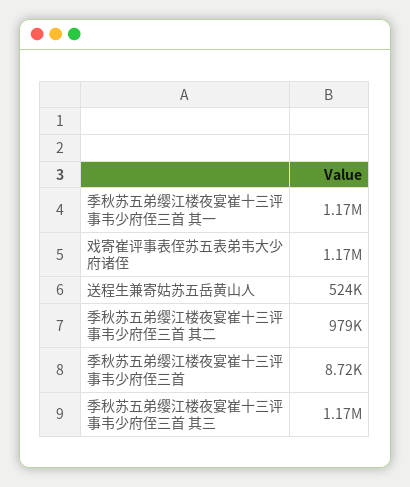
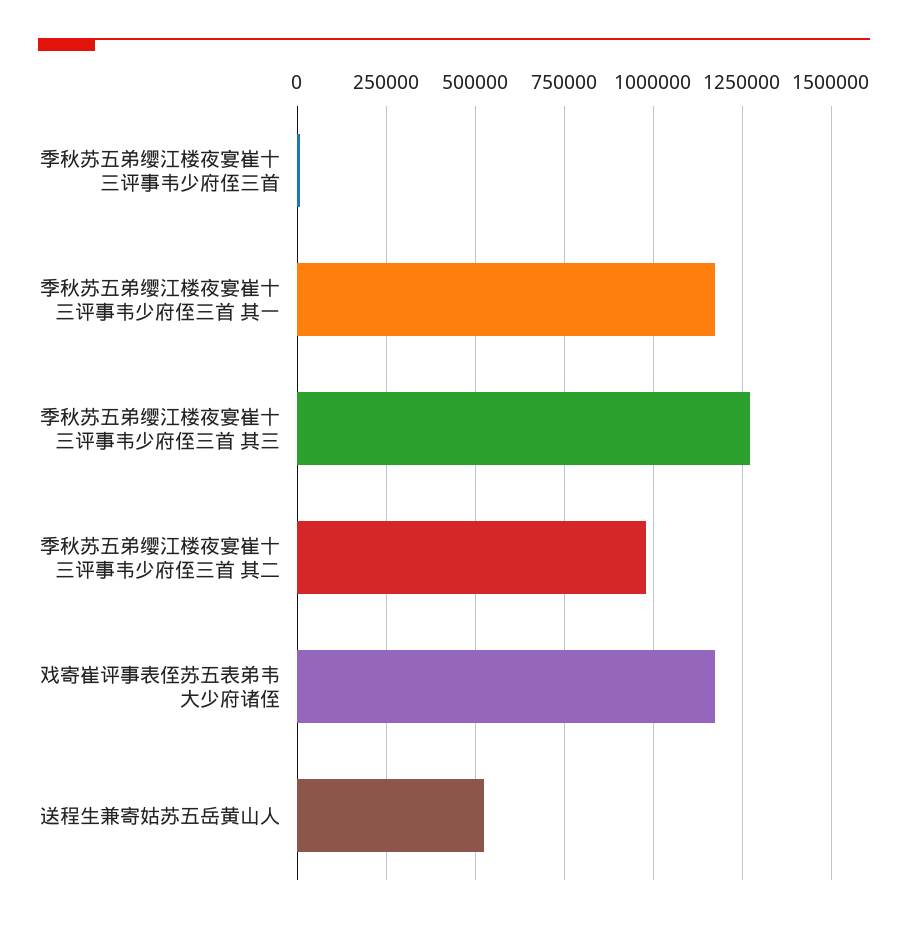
季秋苏五弟缨江楼夜宴崔十三评事韦少府侄三首 其三: 1170000 -> 1275000

